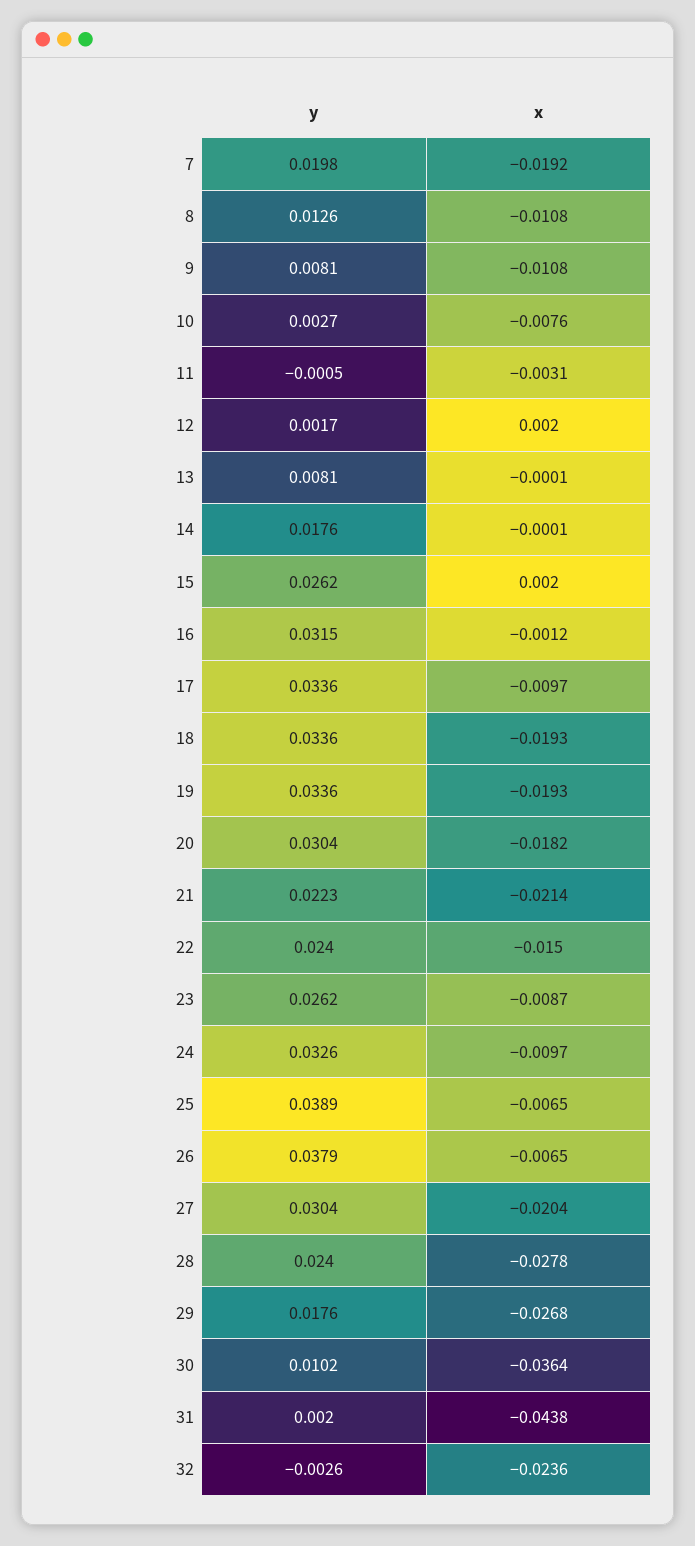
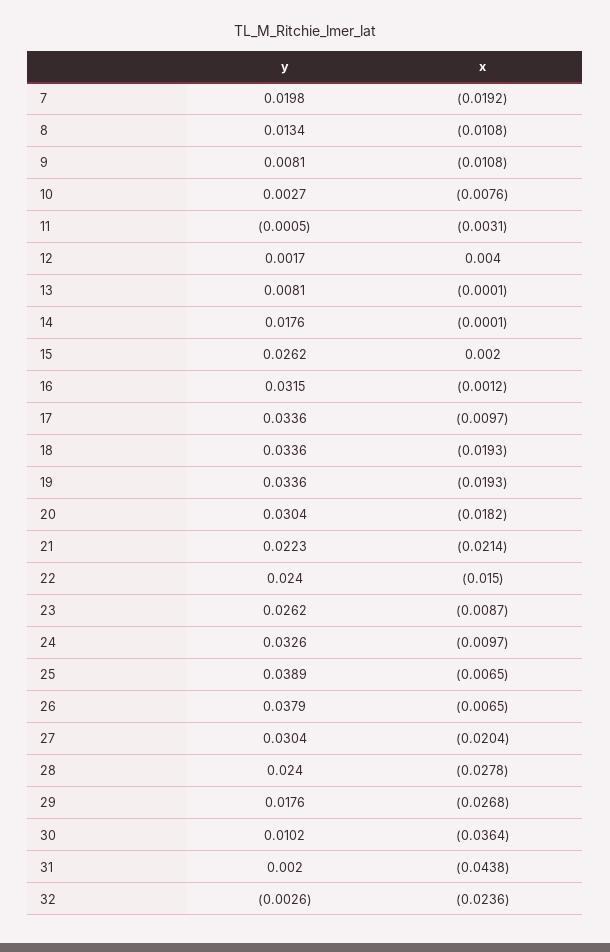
y, 8: 0.0126 -> 0.0134
x, 12: 0.002 -> 0.004

